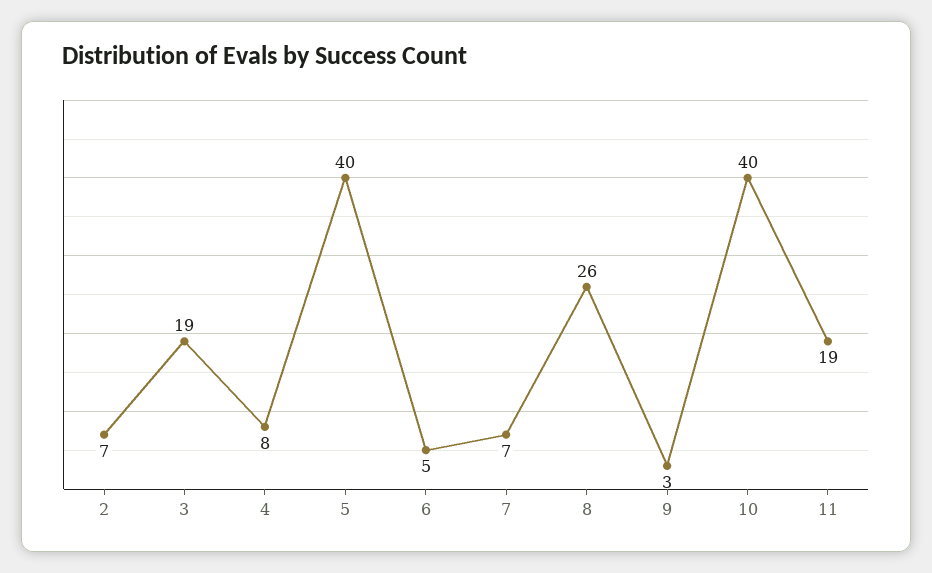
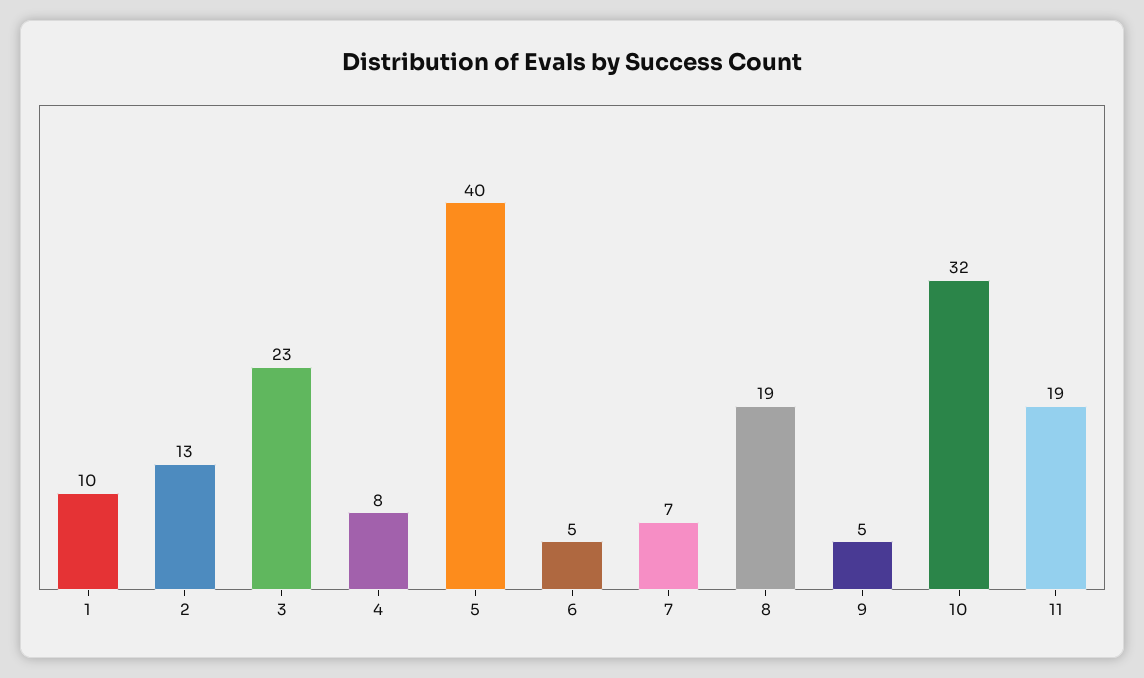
2: 7 -> 13
3: 19 -> 23
8: 26 -> 19
9: 3 -> 5
10: 40 -> 32
1: none -> 10

